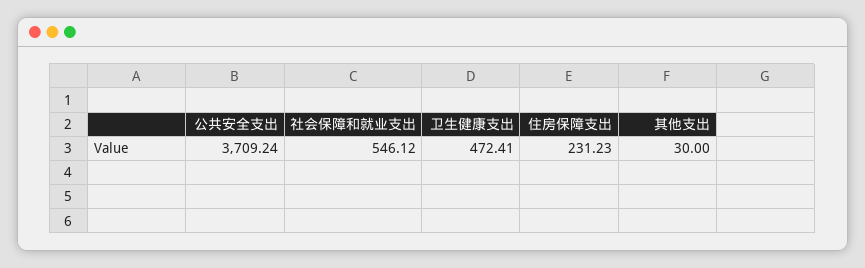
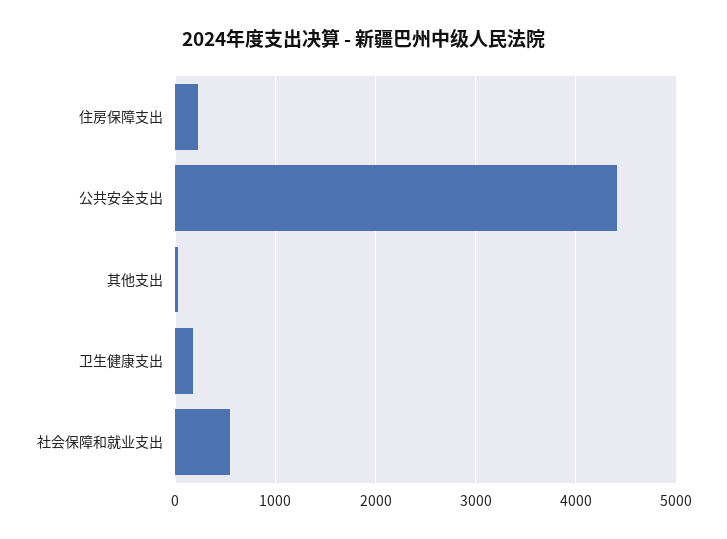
公共安全支出: 3709.24 -> 4400
卫生健康支出: 472.41 -> 200

